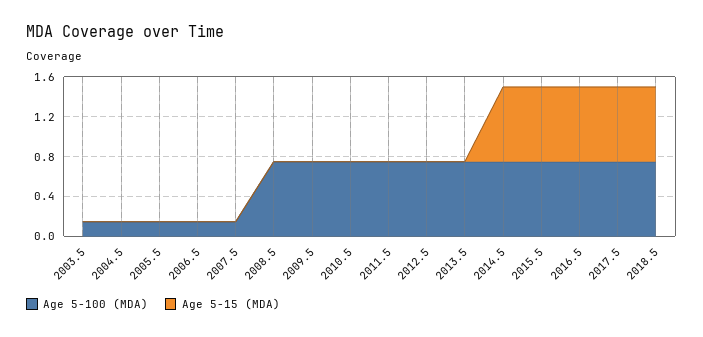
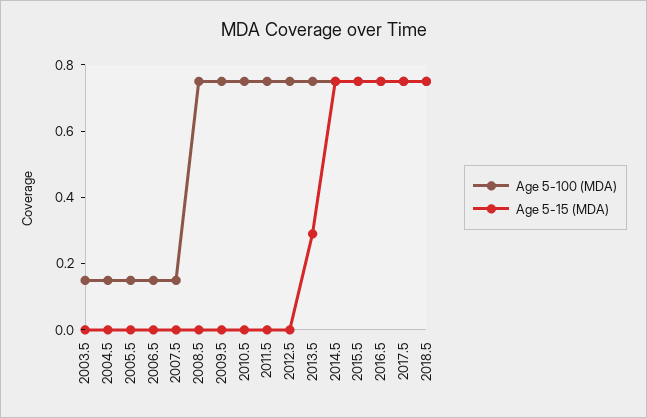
Age 5-15 (MDA), 2013.5: 0 -> 0.3

